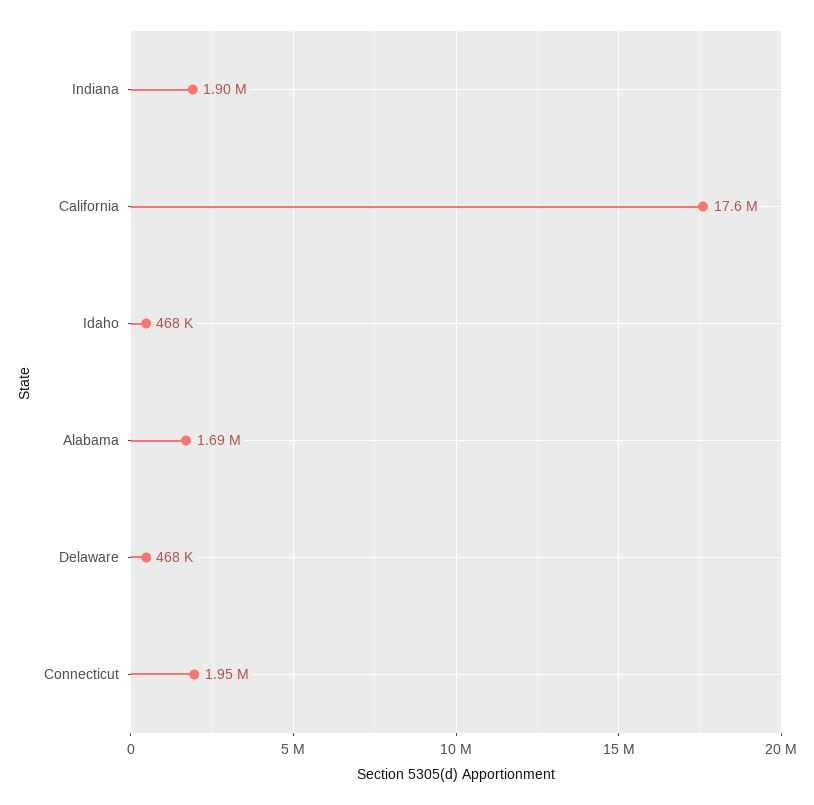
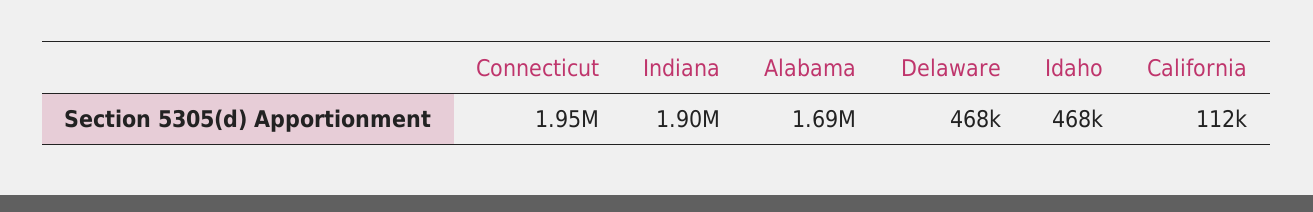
California: 17600000 -> 112000

